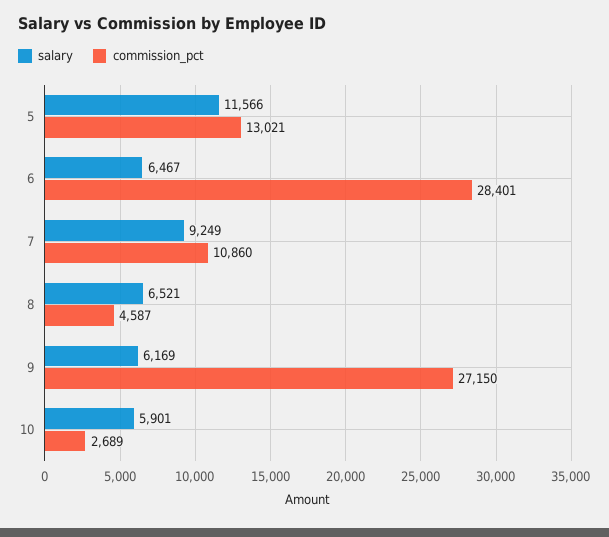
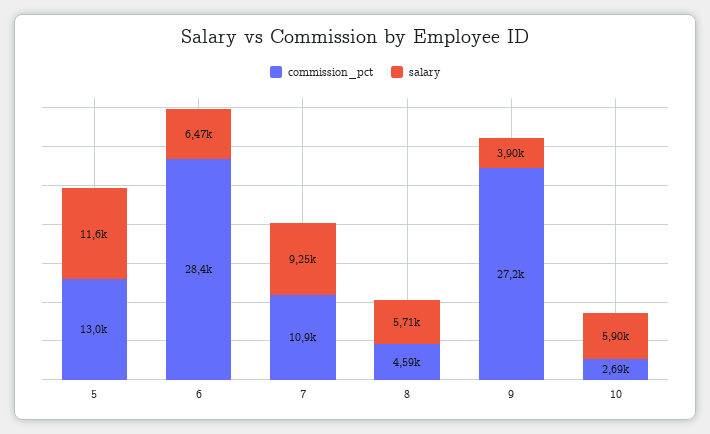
salary, 8: 6521 -> 5710
salary, 9: 6169 -> 3900

